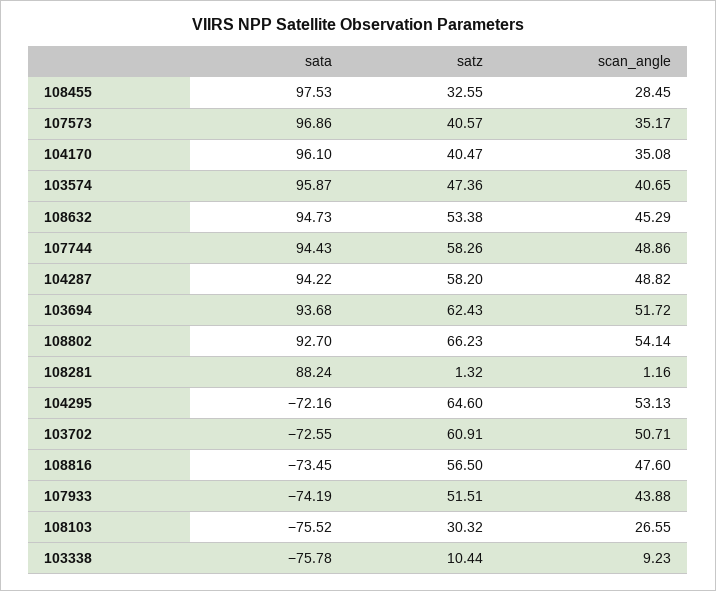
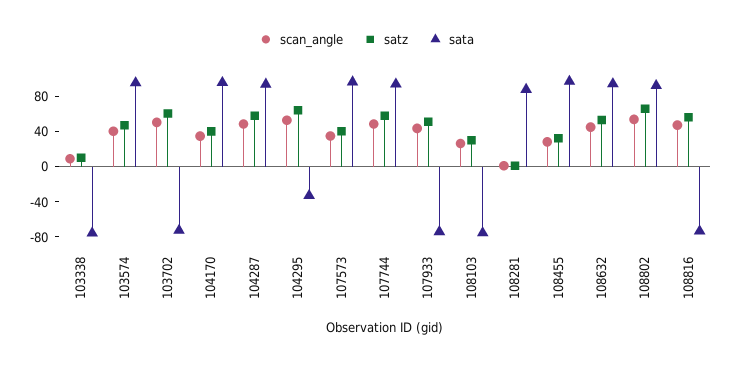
sata, 103694: 93.68 -> none
satz, 103694: 62.43 -> none
scan_angle, 103694: 51.72 -> none
sata, 104295: -72.16 -> -30

